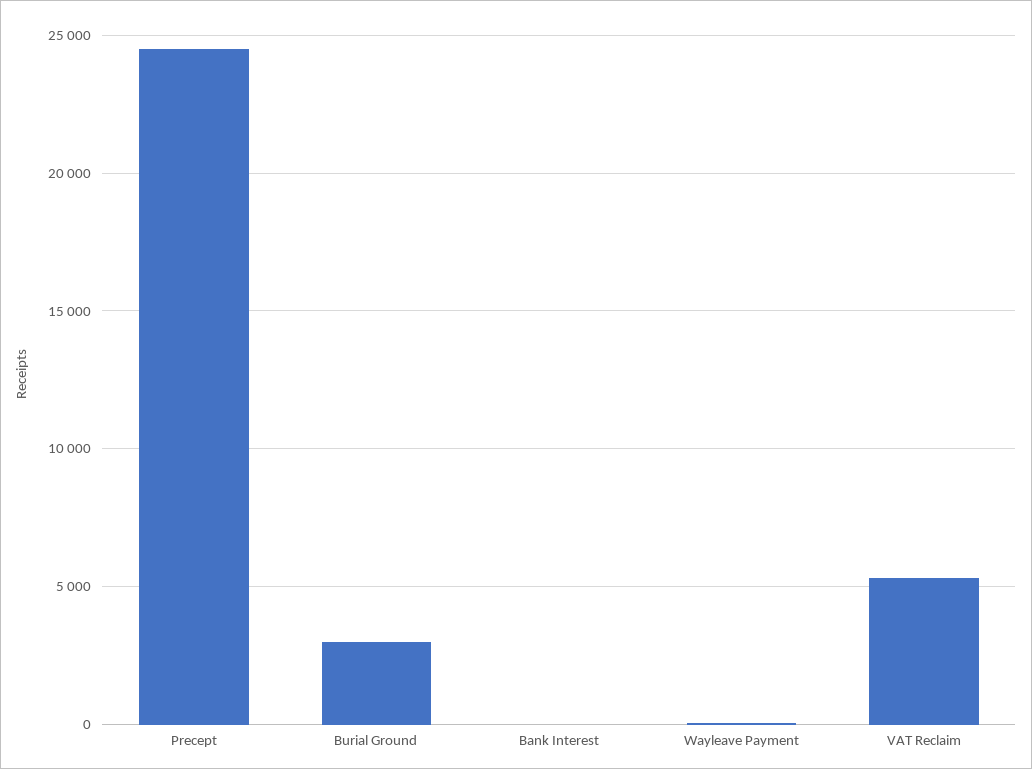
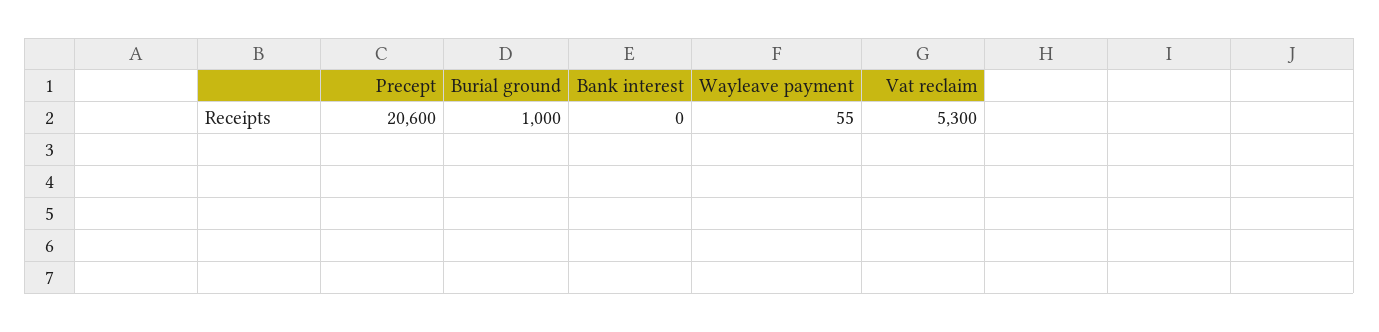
Precept: 24500 -> 20600
Burial Ground: 3000 -> 1000

